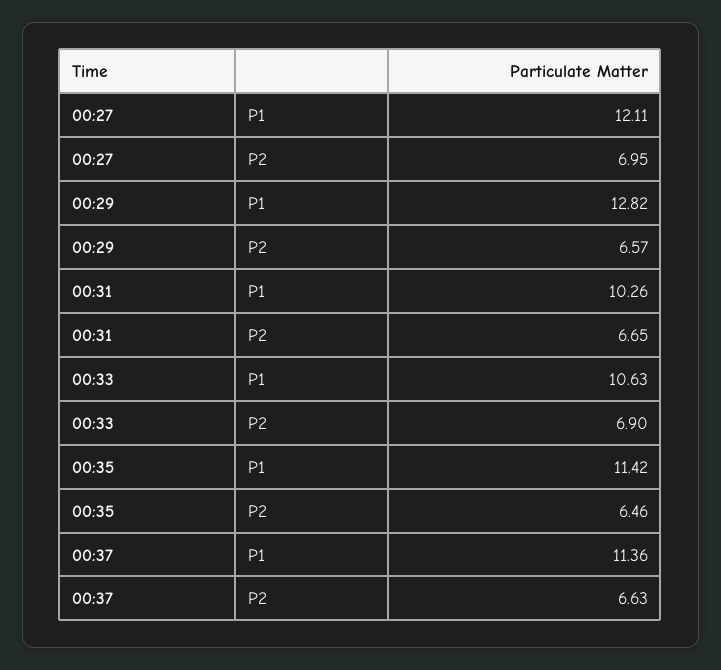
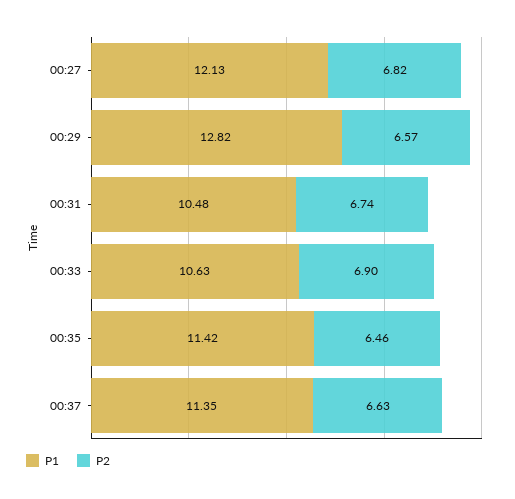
P1, 00:27: 12.11 -> 12.13
P2, 00:27: 6.95 -> 6.82
P1, 00:31: 10.26 -> 10.48
P2, 00:31: 6.65 -> 6.74
P1, 00:37: 11.36 -> 11.35

